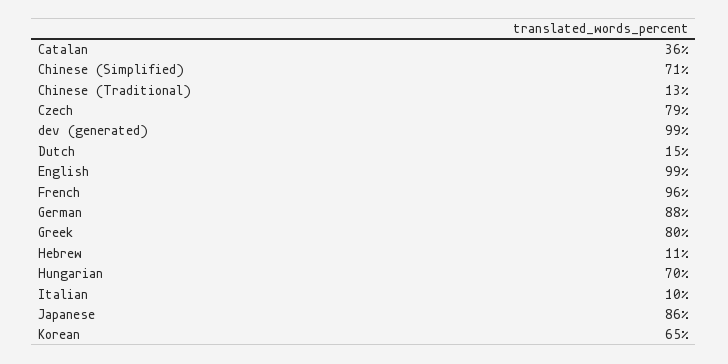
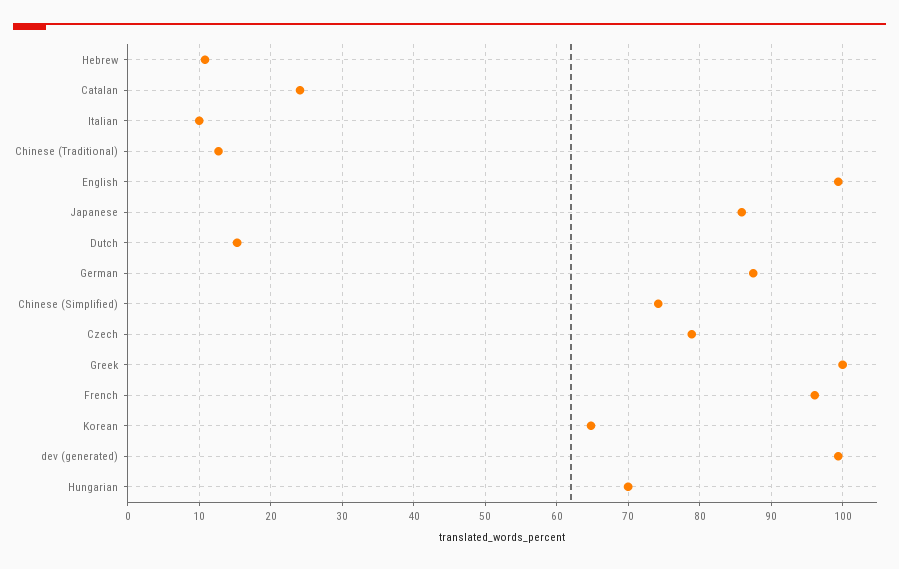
Catalan: 36 -> 24
Chinese (Simplified): 71 -> 74
Greek: 80 -> 100

